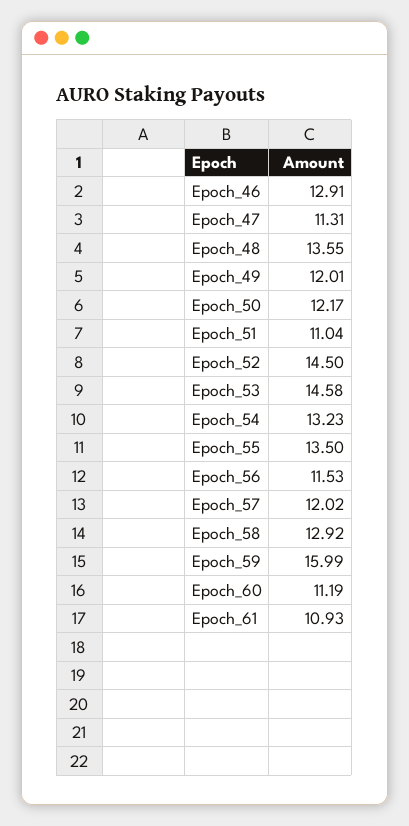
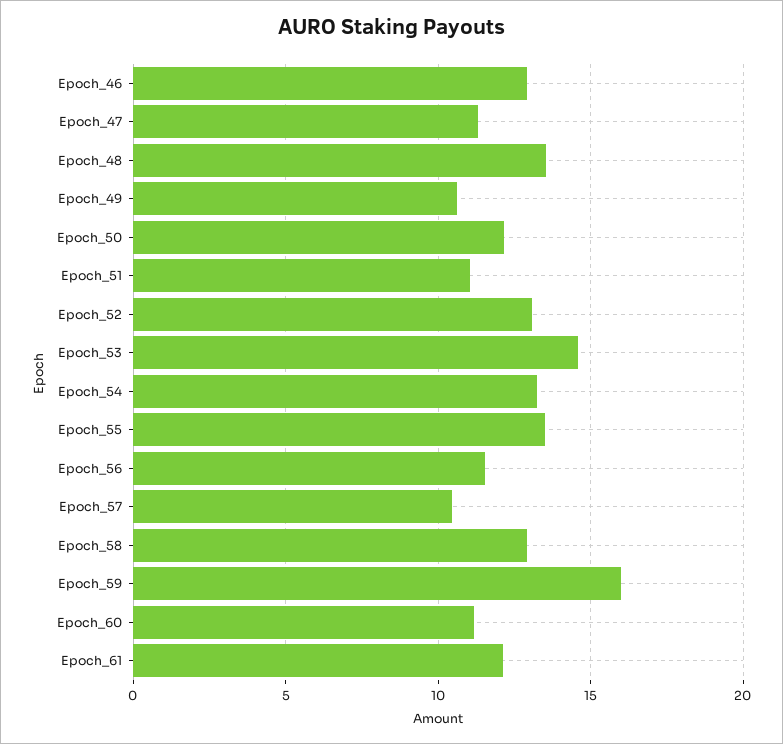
Epoch_49: 12.01 -> 10.5
Epoch_52: 14.5 -> 13
Epoch_57: 12.02 -> 10.5
Epoch_61: 10.93 -> 12

